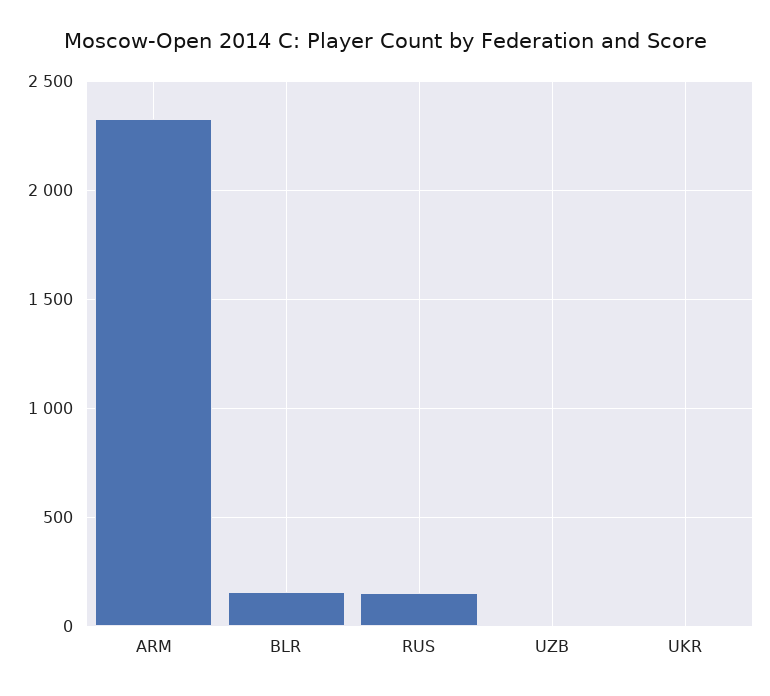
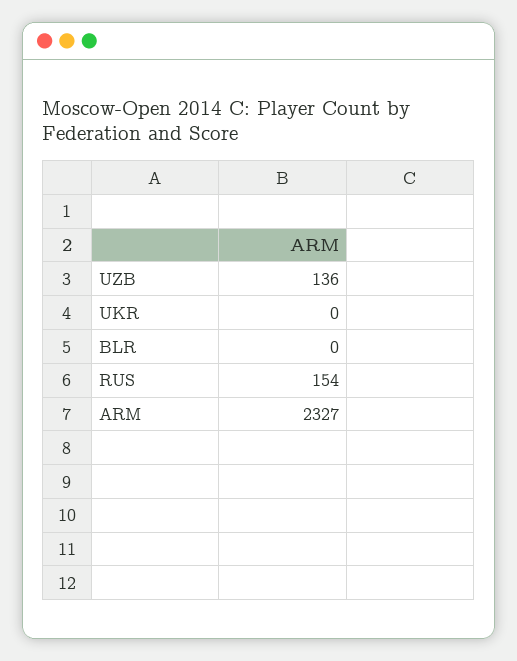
BLR: 150 -> 0
UZB: 0 -> 136

